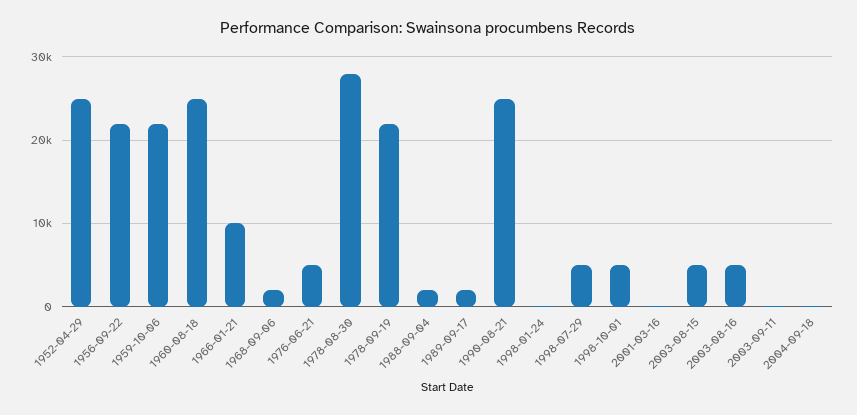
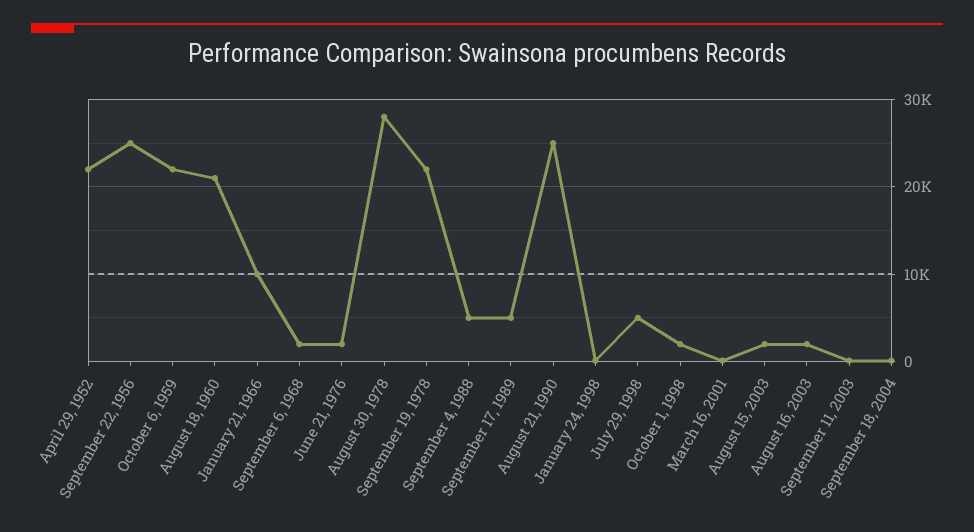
1952-04-29: 25000 -> 22000
1956-09-22: 22000 -> 25000
1960-08-18: 25000 -> 21000
1976-06-21: 5000 -> 2000
1988-09-04: 2000 -> 5000
1989-09-17: 2000 -> 5000
1998-10-01: 5000 -> 2000
2003-08-15: 5000 -> 2000
2003-08-16: 5000 -> 2000

